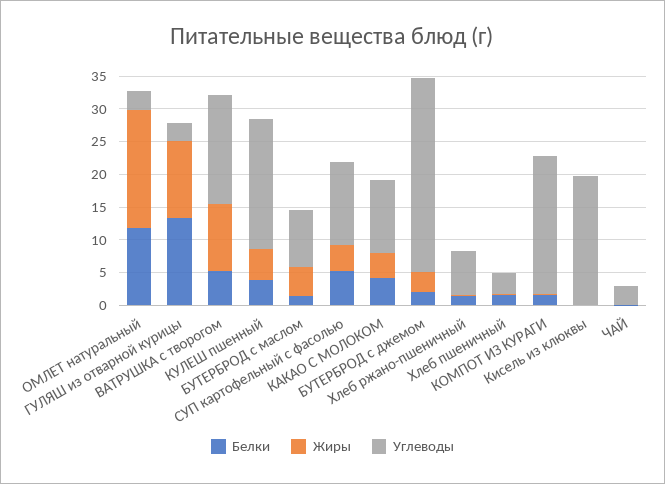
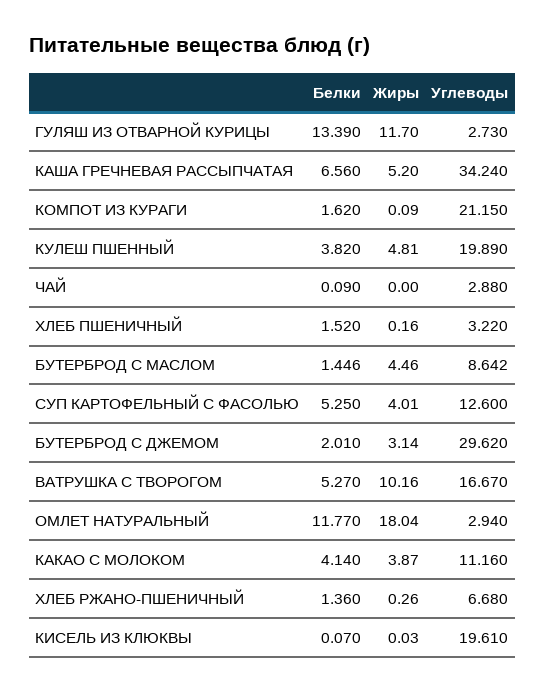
Белки, КАША ГРЕЧНЕВАЯ РАССЫПЧАТАЯ: none -> 6.56
Жиры, КАША ГРЕЧНЕВАЯ РАССЫПЧАТАЯ: none -> 5.2
Углеводы, КАША ГРЕЧНЕВАЯ РАССЫПЧАТАЯ: none -> 34.24

